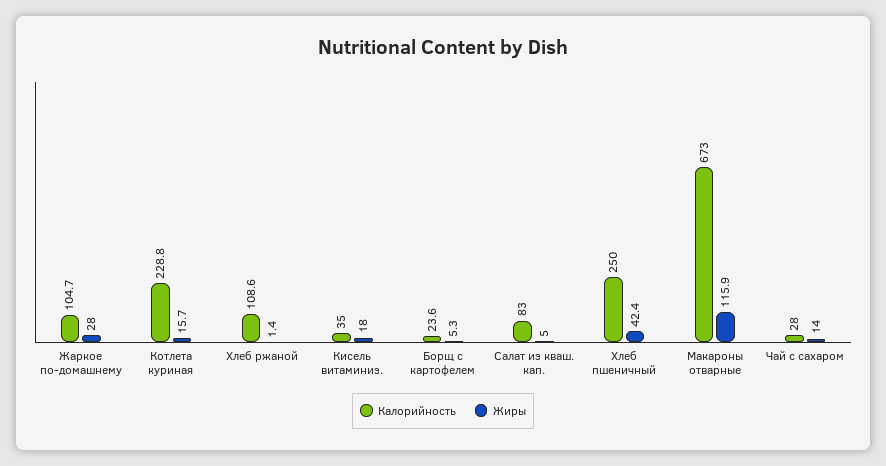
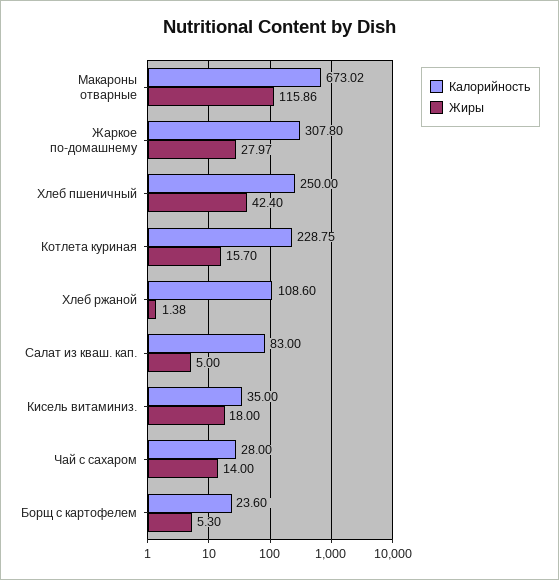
Калорийность, Жаркое по-домашнему: 104.7 -> 307.8

